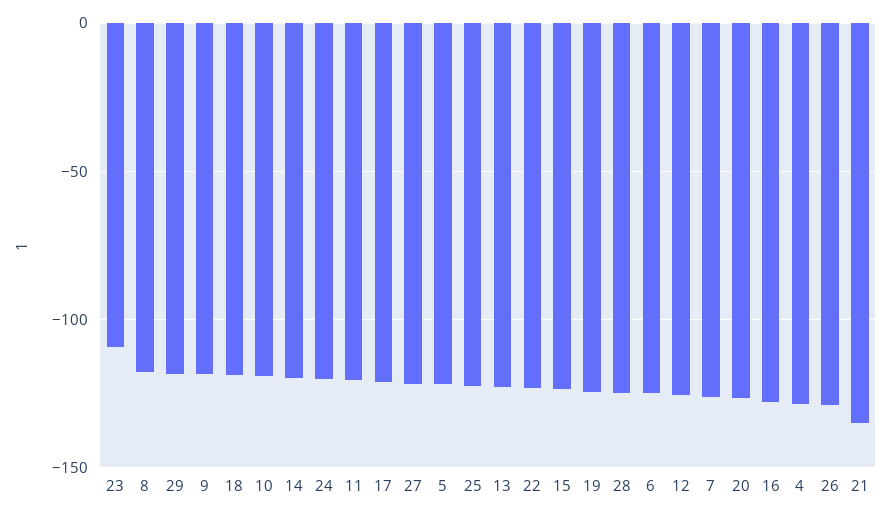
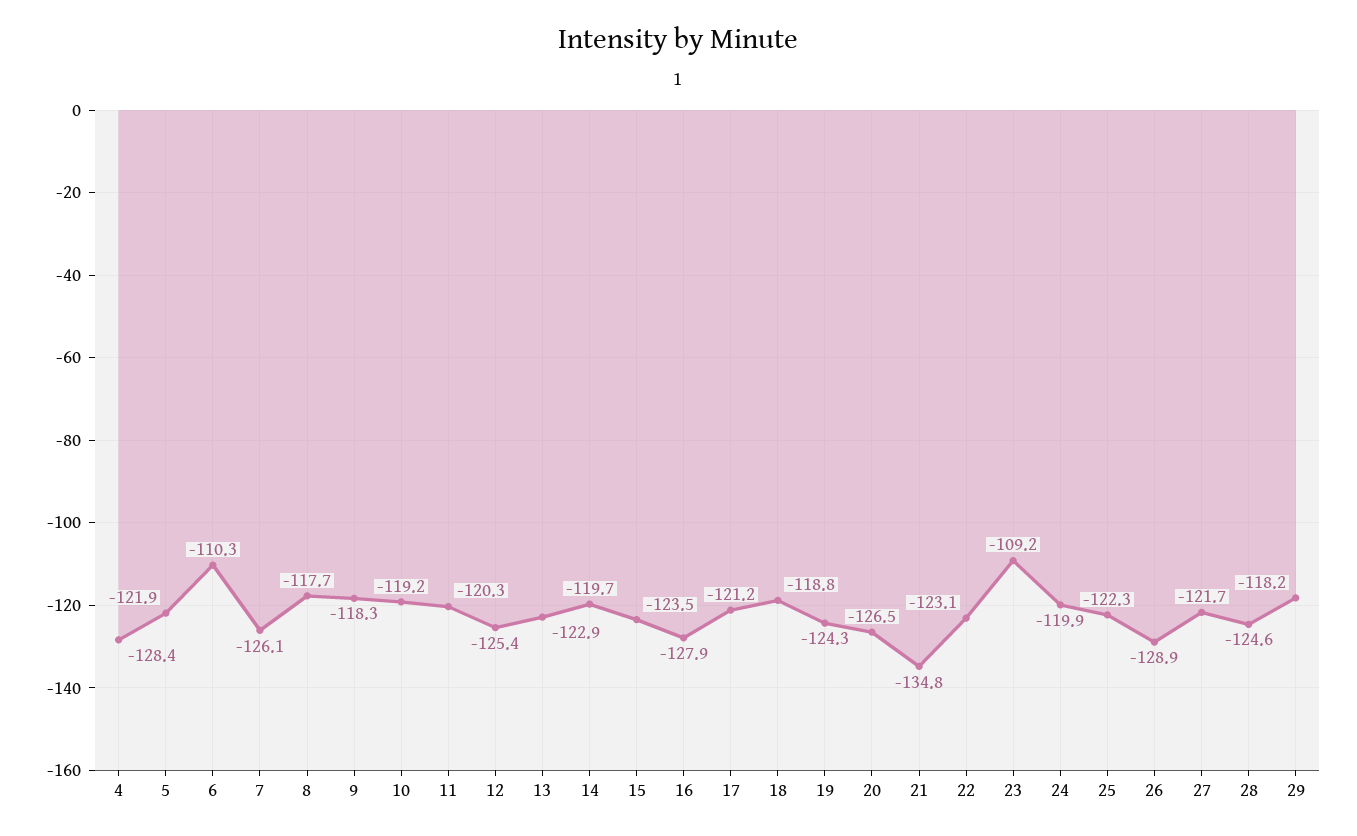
6: -125 -> -110.3

